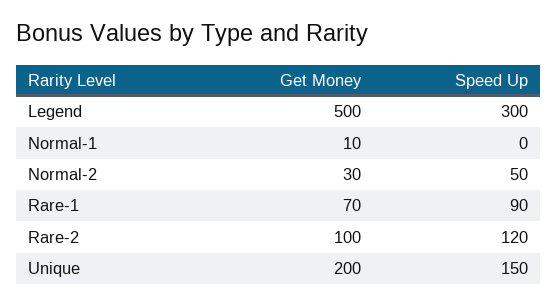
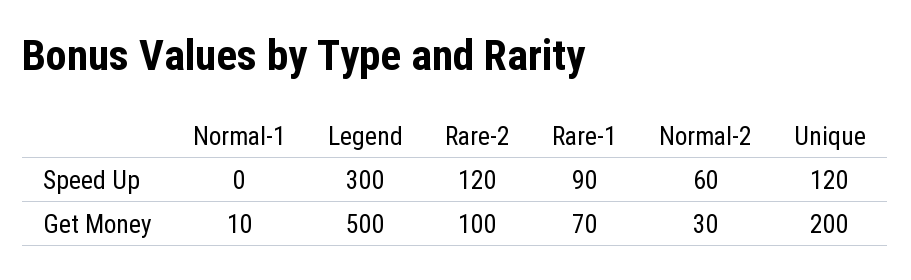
Speed Up, Normal-2: 50 -> 60
Speed Up, Unique: 150 -> 120

